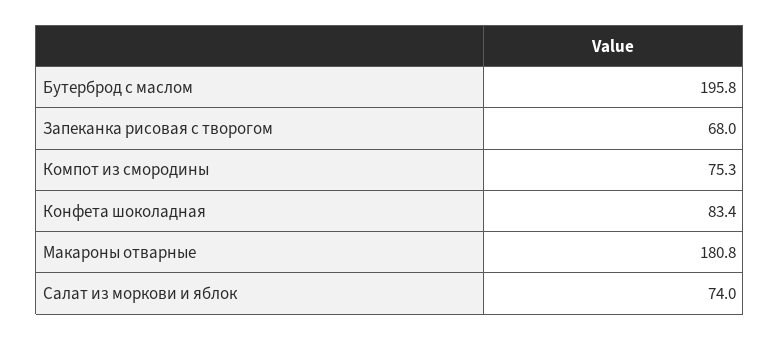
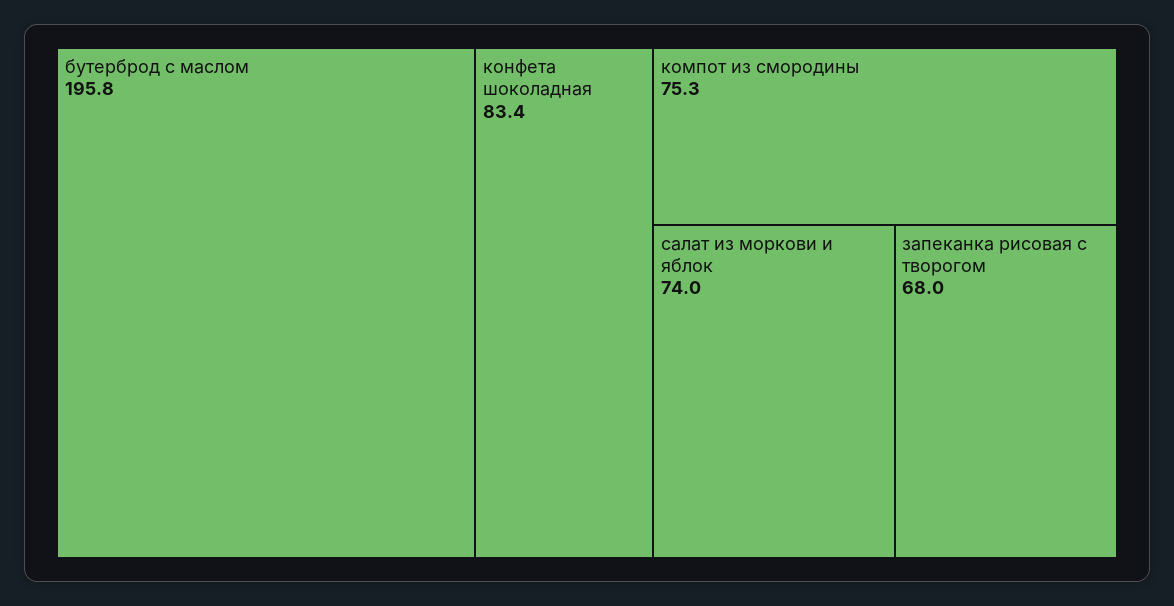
Макароны отварные: 180.8 -> none

